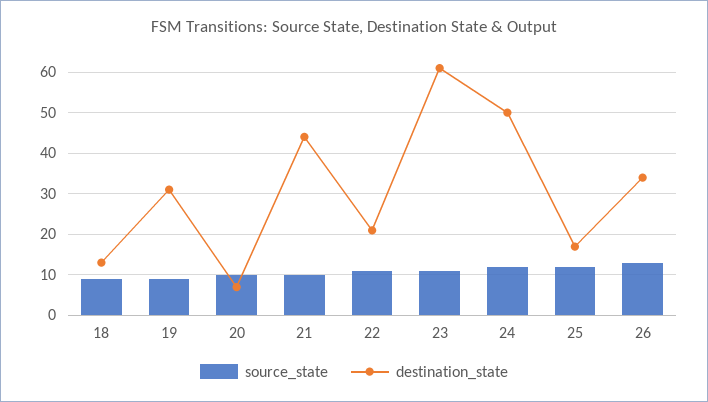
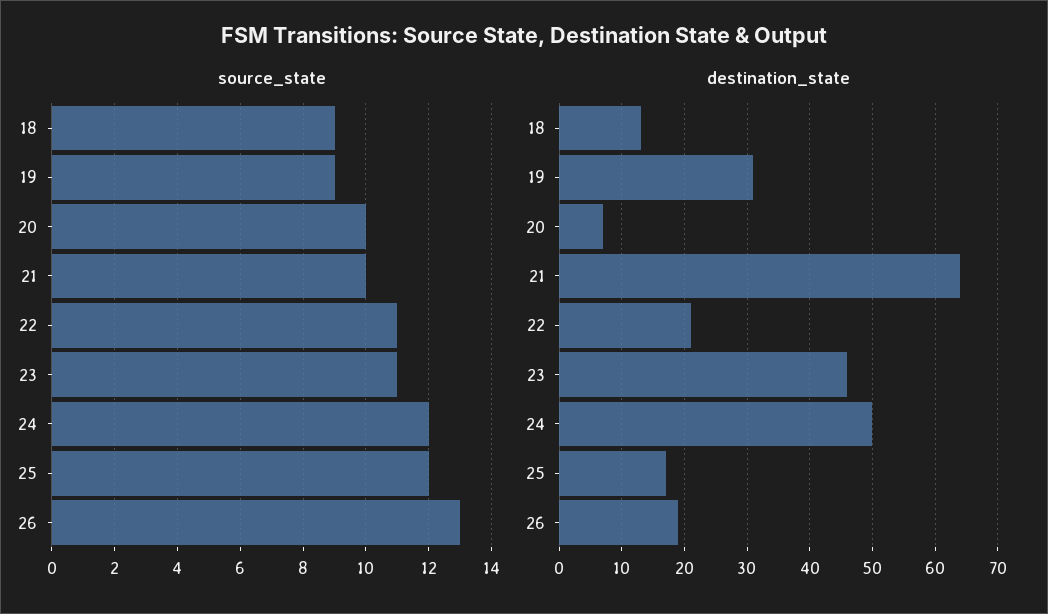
destination_state, 21: 45 -> 64
destination_state, 23: 60 -> 46
destination_state, 26: 35 -> 19

